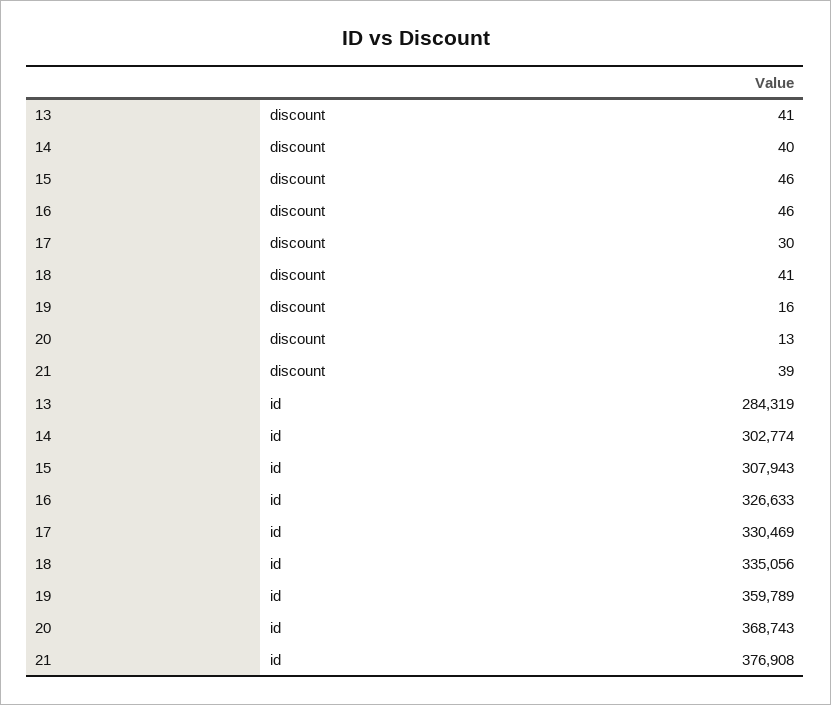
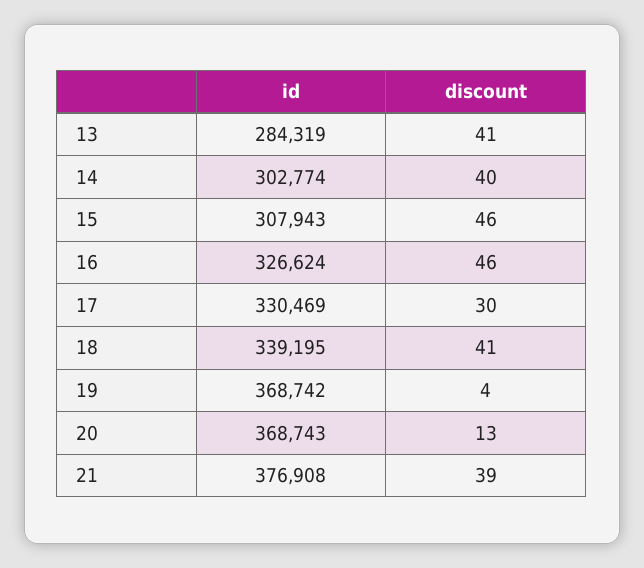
19, discount: 16 -> 4
16, id: 326633 -> 326624
18, id: 335056 -> 339195
19, id: 359789 -> 368742

